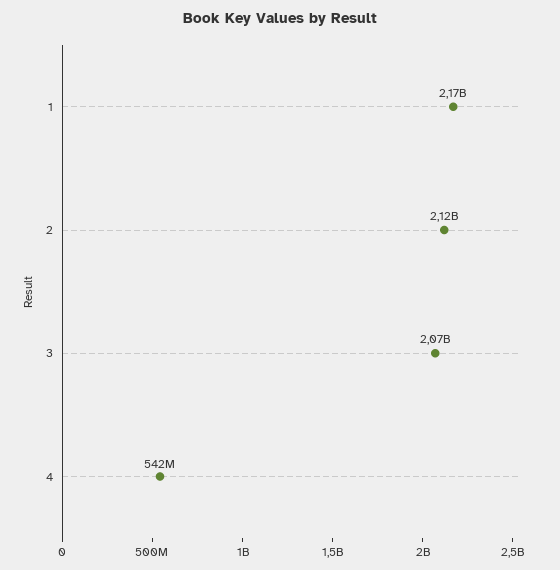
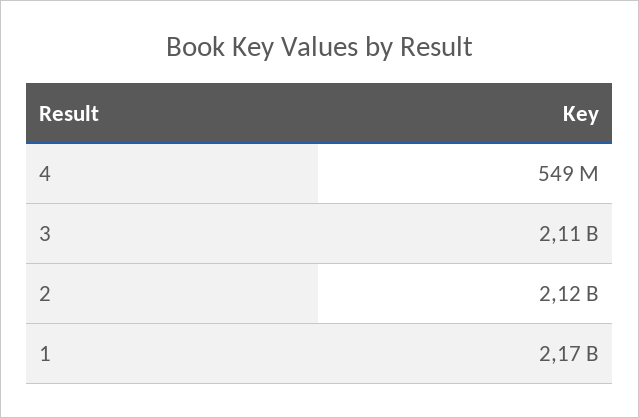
3: 2070000000 -> 2110000000
4: 542000000 -> 549000000

